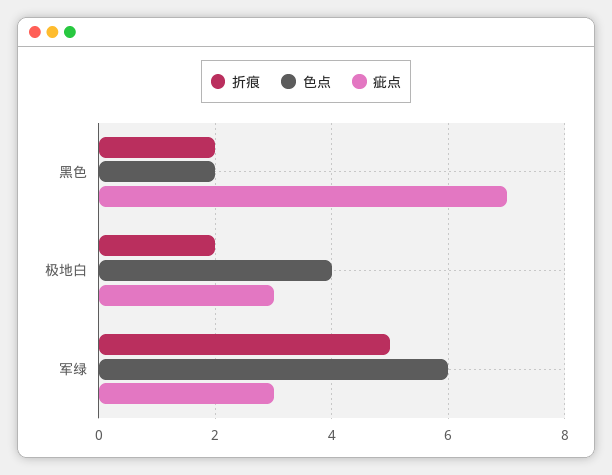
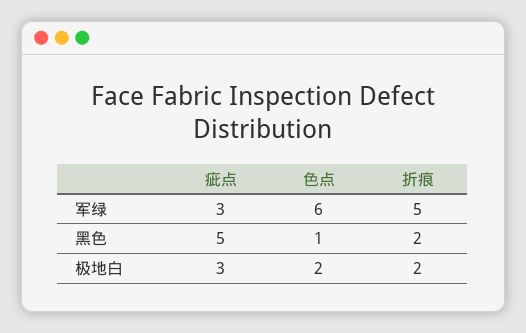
色点, 黑色: 2 -> 1
疵点, 黑色: 7 -> 5
色点, 极地白: 4 -> 2

